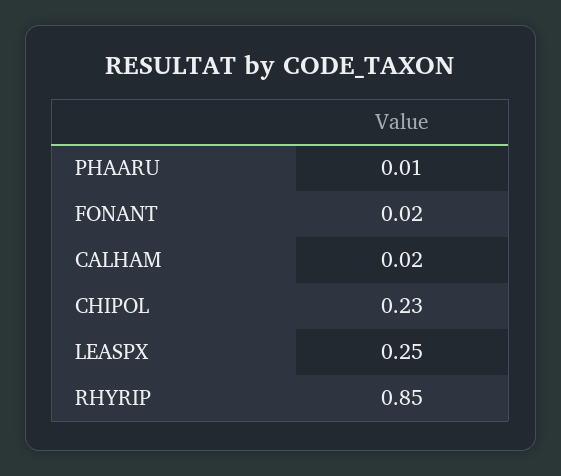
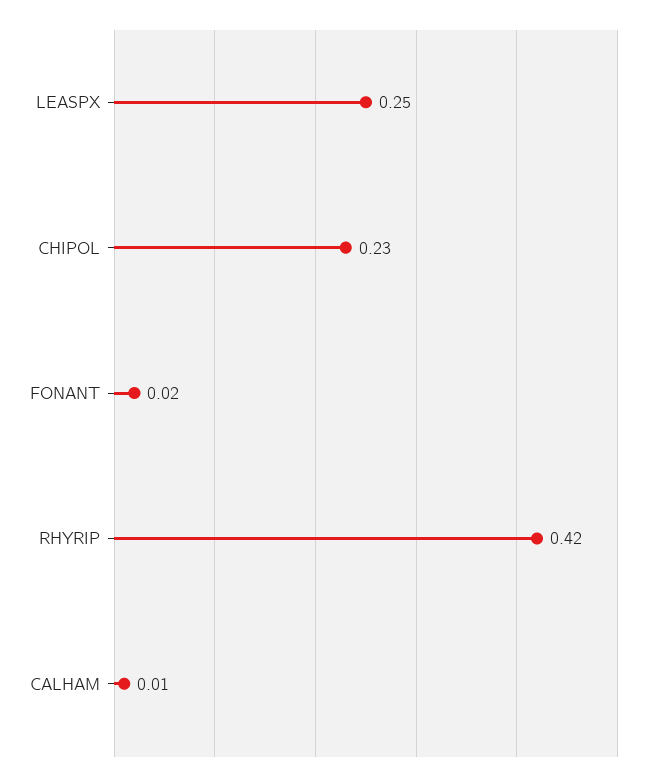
PHAARU: 0.01 -> none
CALHAM: 0.02 -> 0.01
RHYRIP: 0.85 -> 0.42

